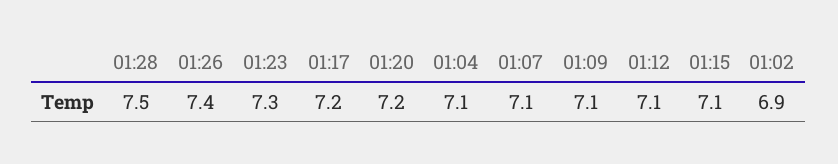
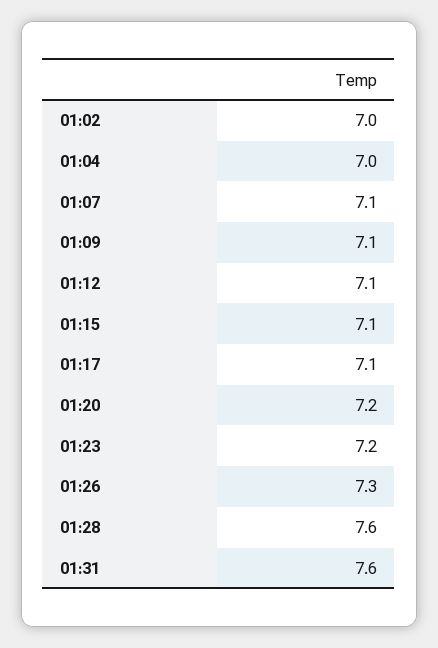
01:28: 7.5 -> 7.6
01:26: 7.4 -> 7.3
01:23: 7.3 -> 7.2
01:17: 7.2 -> 7.1
01:04: 7.1 -> 7
01:02: 6.9 -> 7
01:31: none -> 7.6

